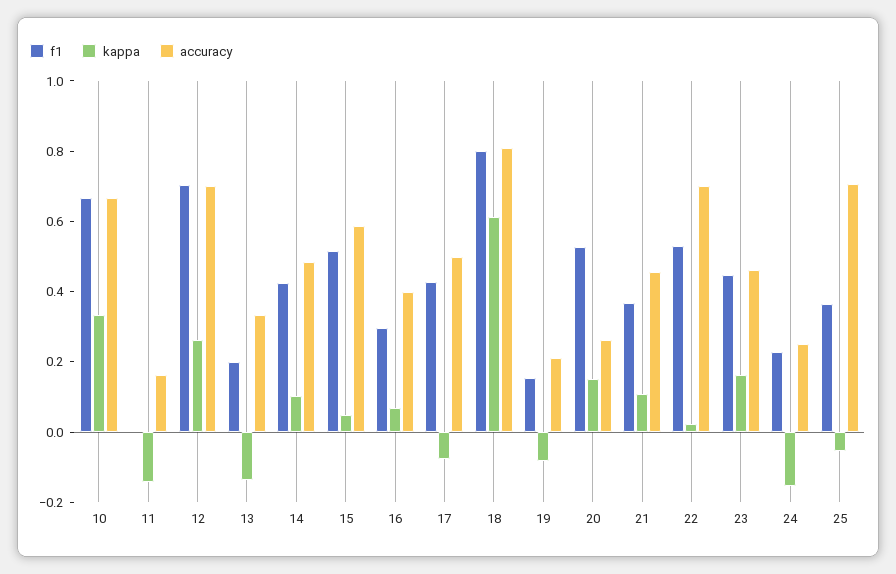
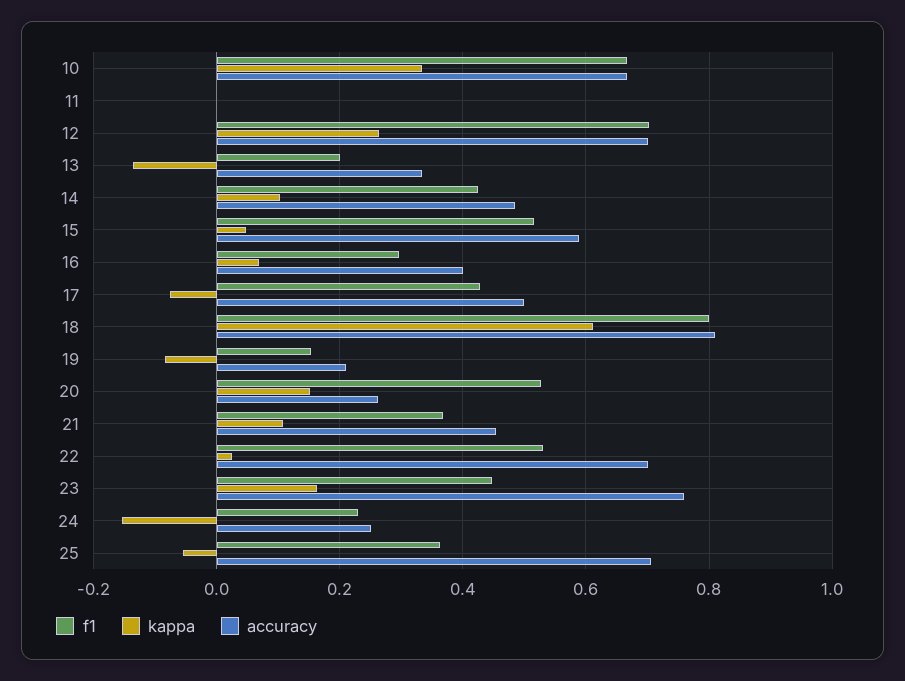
kappa, 11: -0.15 -> 0
accuracy, 11: 0.15 -> 0
accuracy, 23: 0.45 -> 0.76

